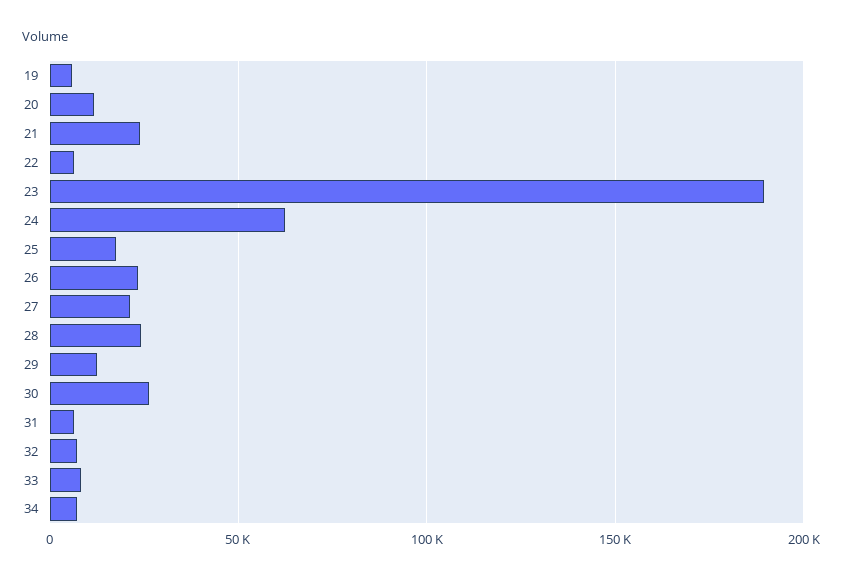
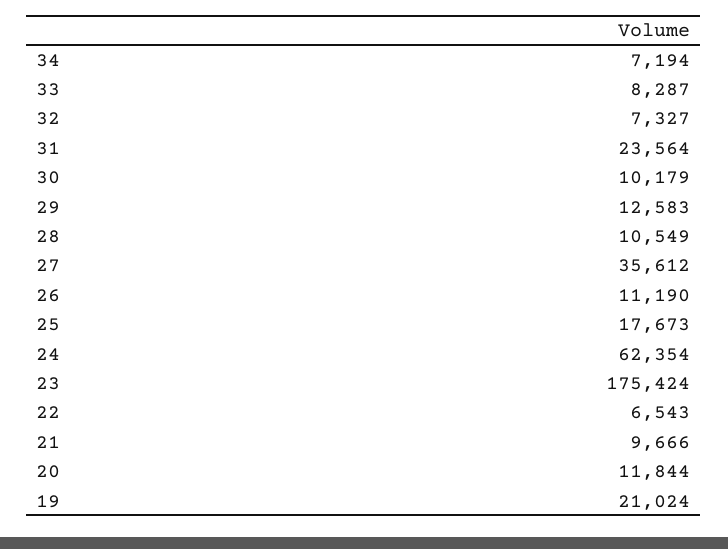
19: 5000 -> 21024
21: 25000 -> 9666
23: 190000 -> 175424
26: 25000 -> 11190
27: 20000 -> 35612
28: 25000 -> 10549
30: 25000 -> 10179
31: 5000 -> 23564

